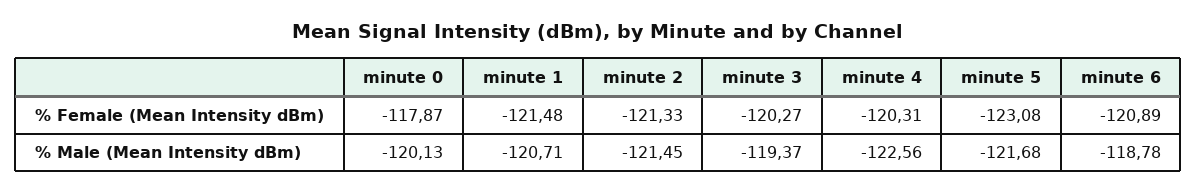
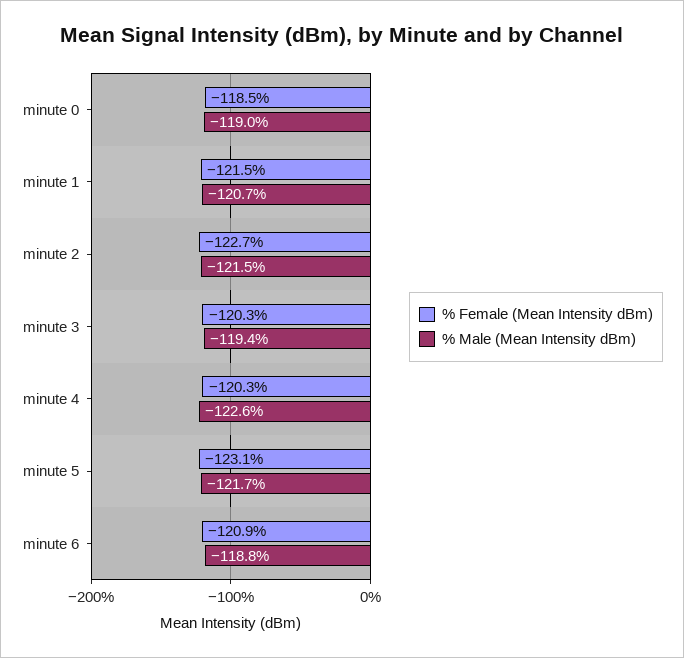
% Female (Mean Intensity dBm), minute 0: -117.87 -> -118.5
% Female (Mean Intensity dBm), minute 2: -121.33 -> -122.7
% Male (Mean Intensity dBm), minute 0: -120.13 -> -119

